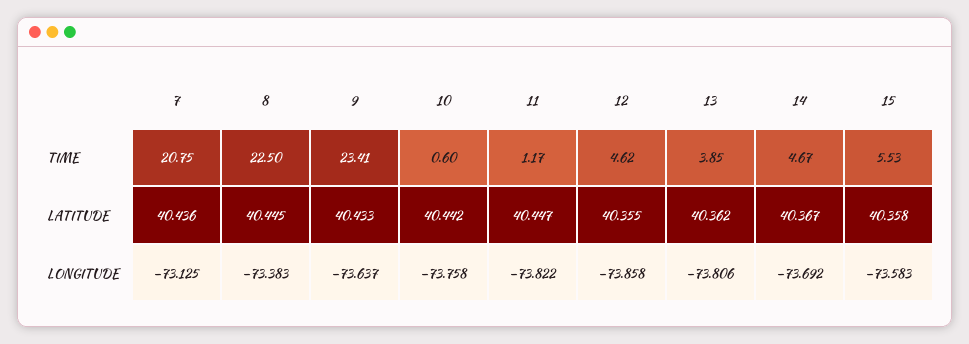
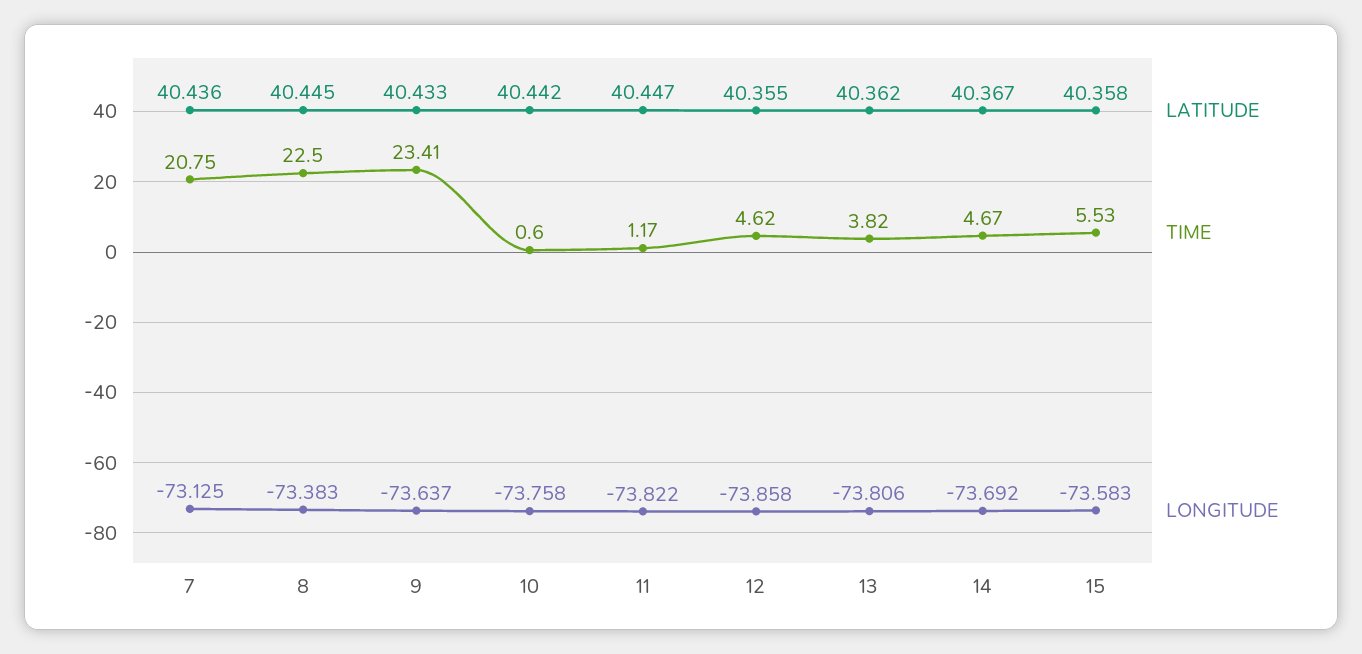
TIME, 13: 3.85 -> 3.82

